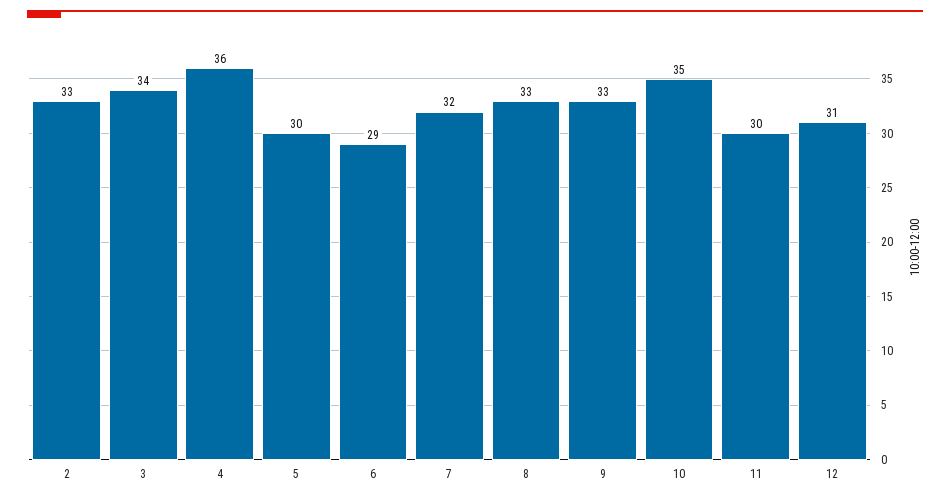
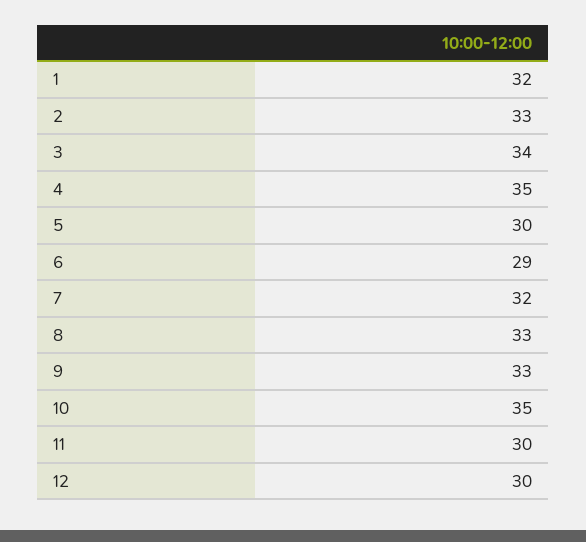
4: 36 -> 35
12: 31 -> 30
1: none -> 32

